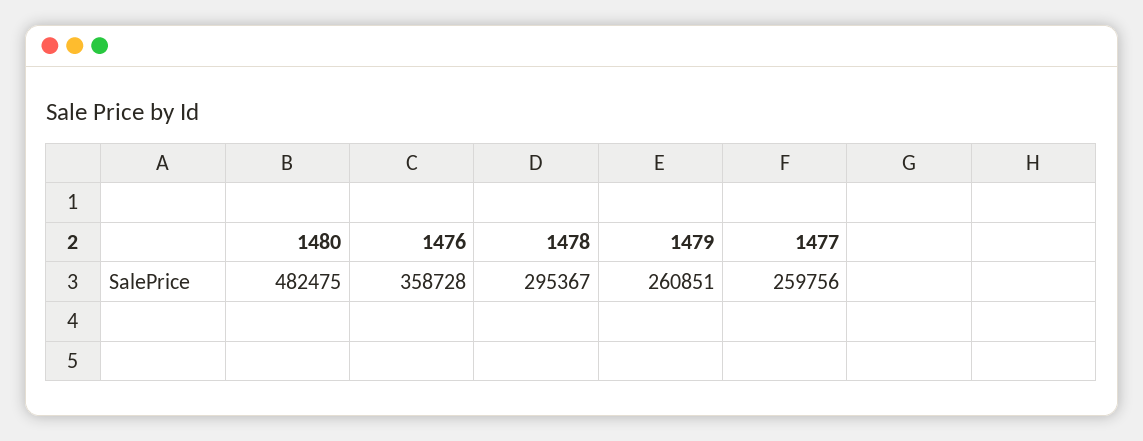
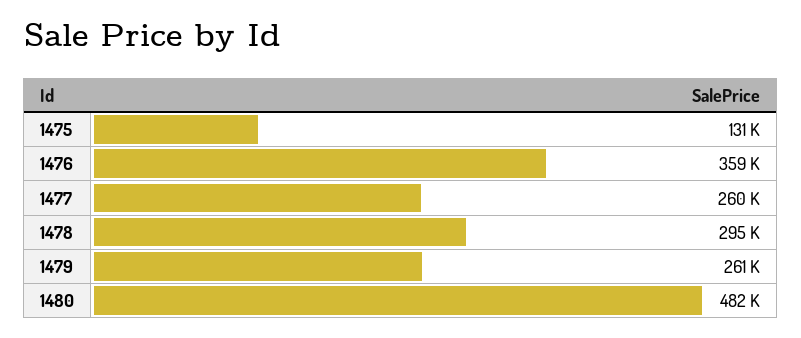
1475: none -> 131000

